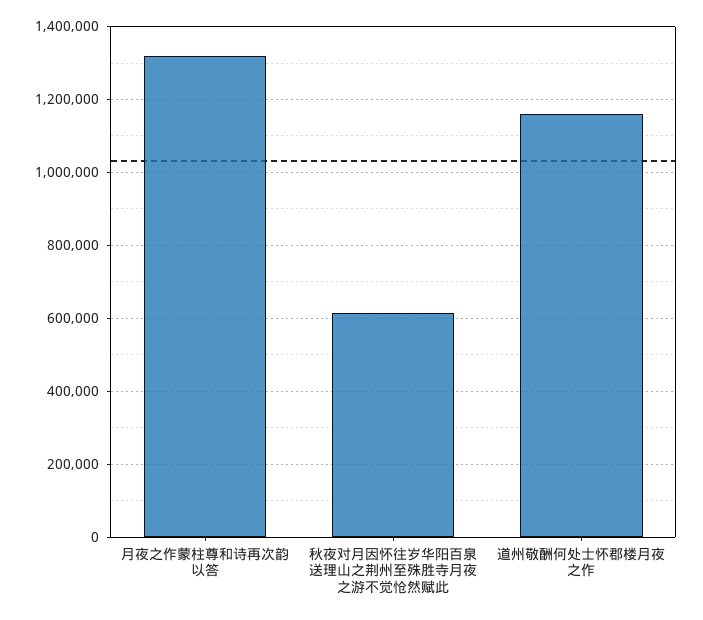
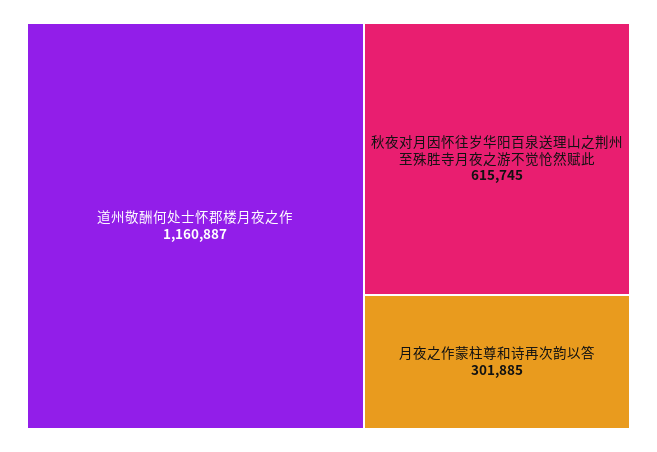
月夜之作蒙柱尊和诗再次韵以答: 1320000 -> 301885

